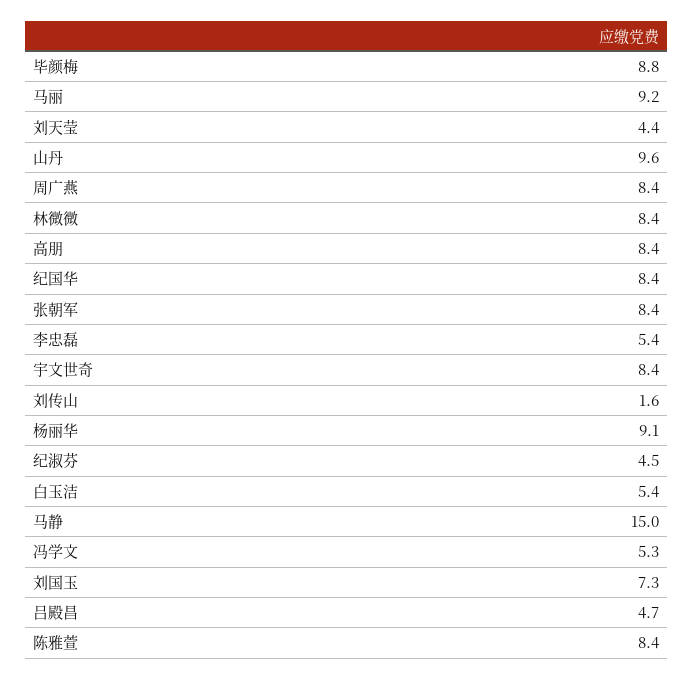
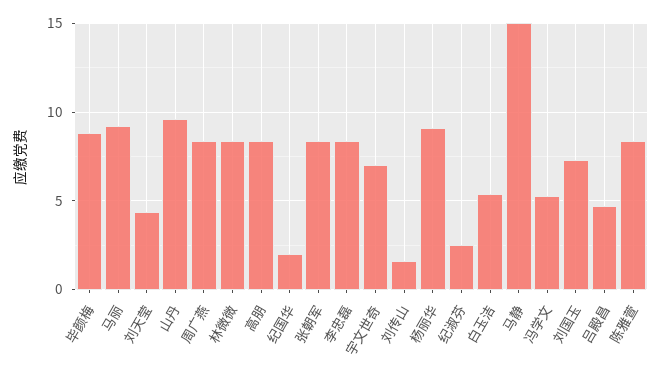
纪国华: 8.4 -> 2
李忠磊: 5.4 -> 8.5
宇文世奇: 8.4 -> 7
纪淑芬: 4.5 -> 2.5

